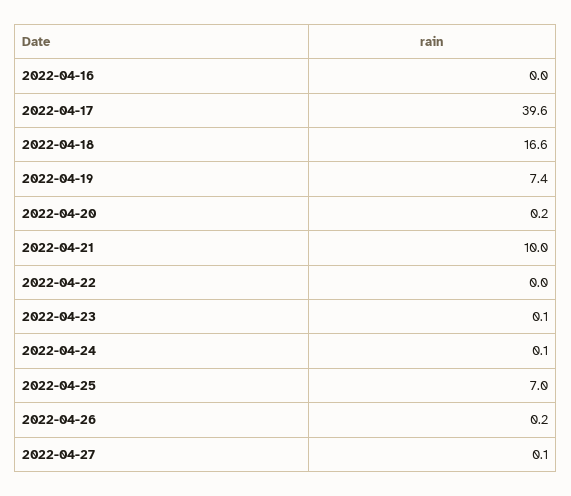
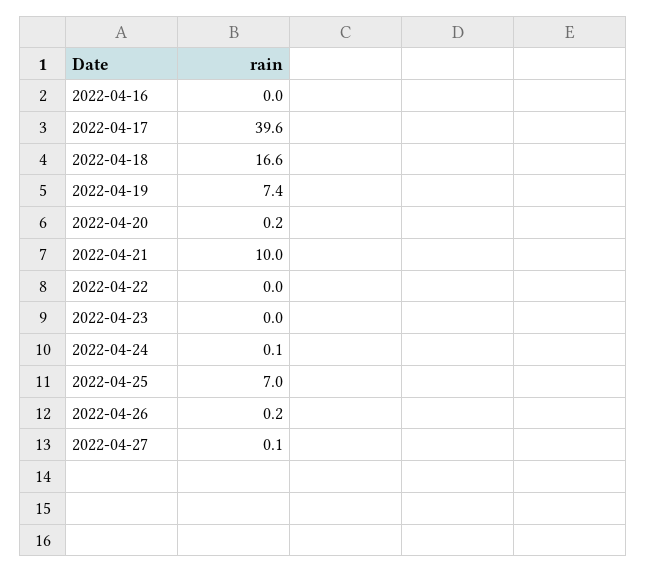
2022-04-23: 0.1 -> 0

